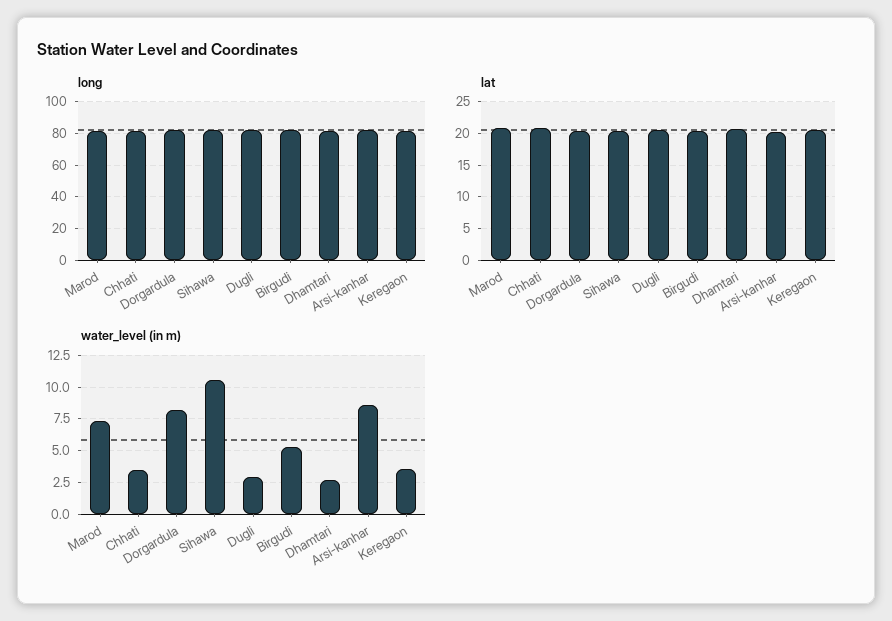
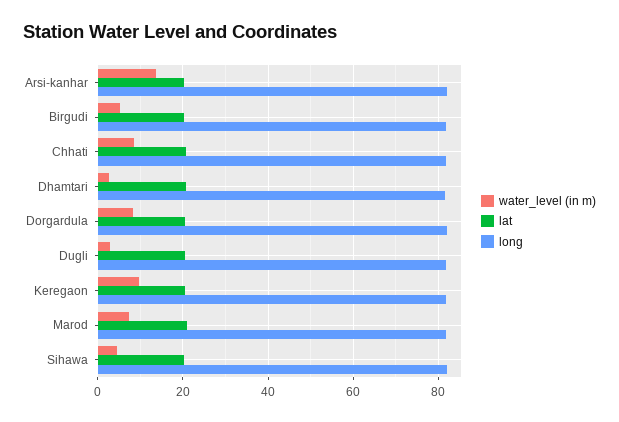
water_level (in m), Chhati: 3.5 -> 8
water_level (in m), Sihawa: 10.5 -> 4
water_level (in m), Arsi-kanhar: 8.5 -> 14
water_level (in m), Keregaon: 3.5 -> 10

